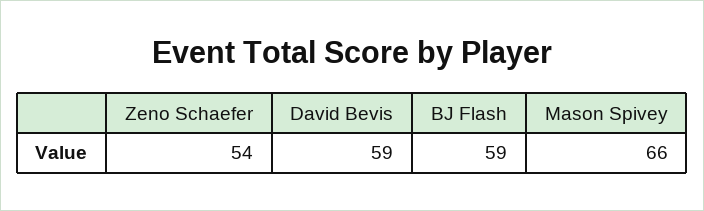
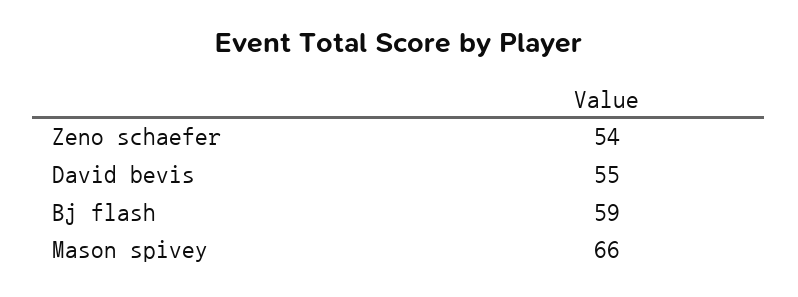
David Bevis: 59 -> 55

